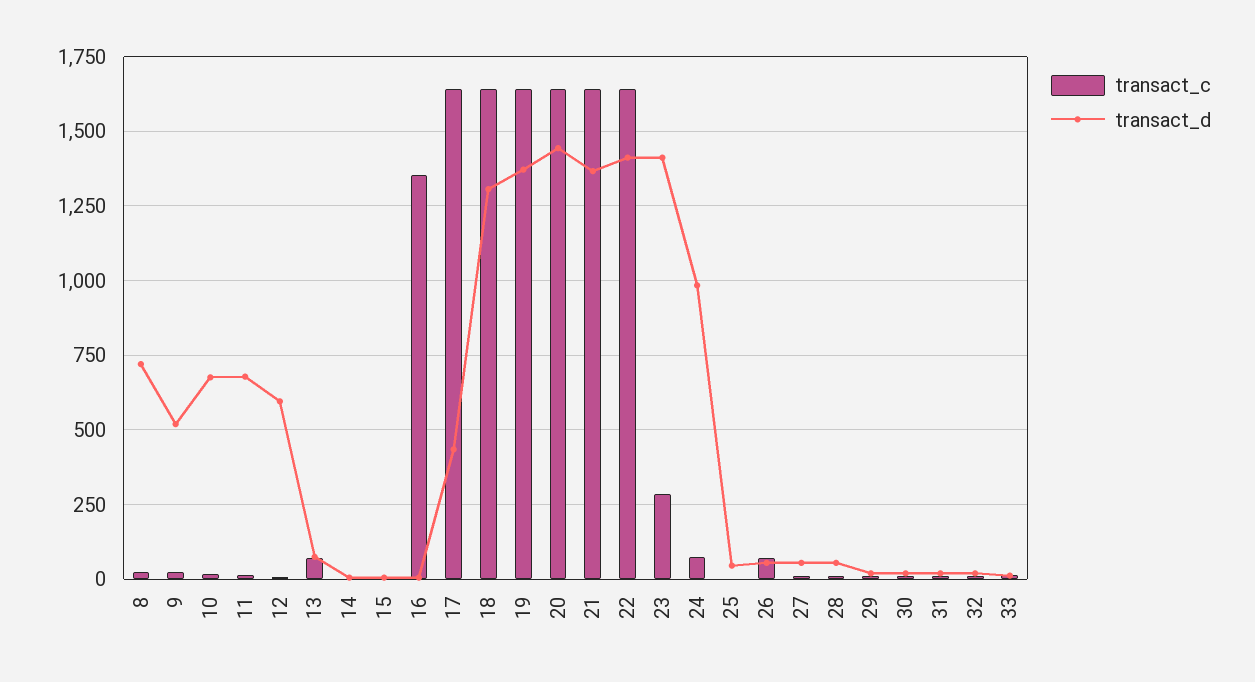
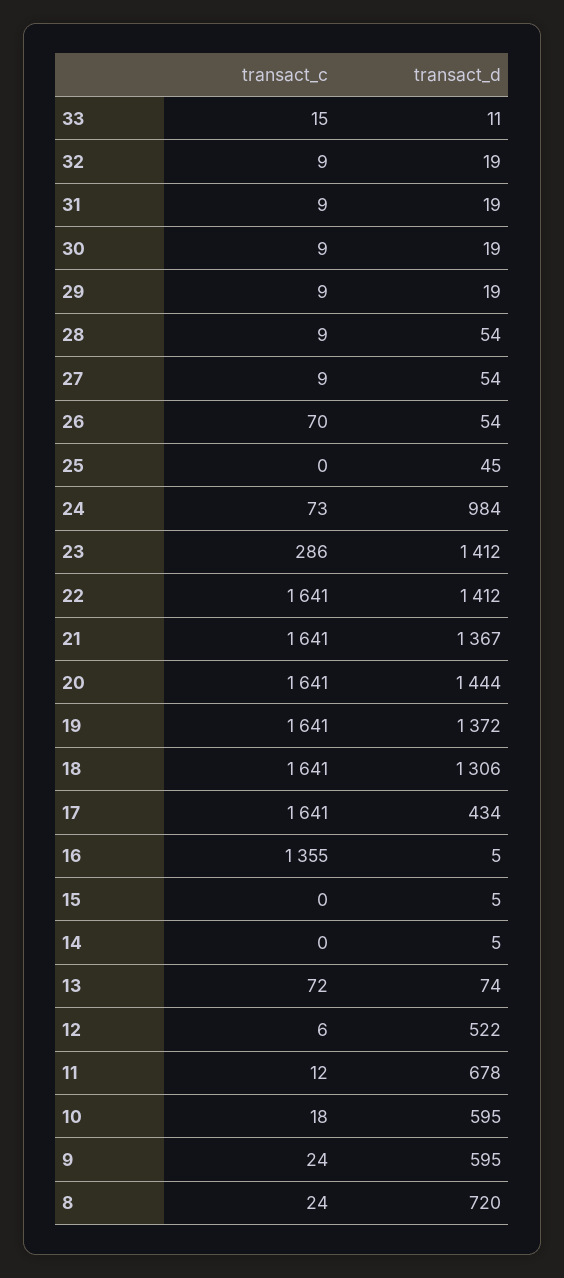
transact_d, 9: 525 -> 595
transact_d, 10: 675 -> 595
transact_d, 12: 600 -> 522

